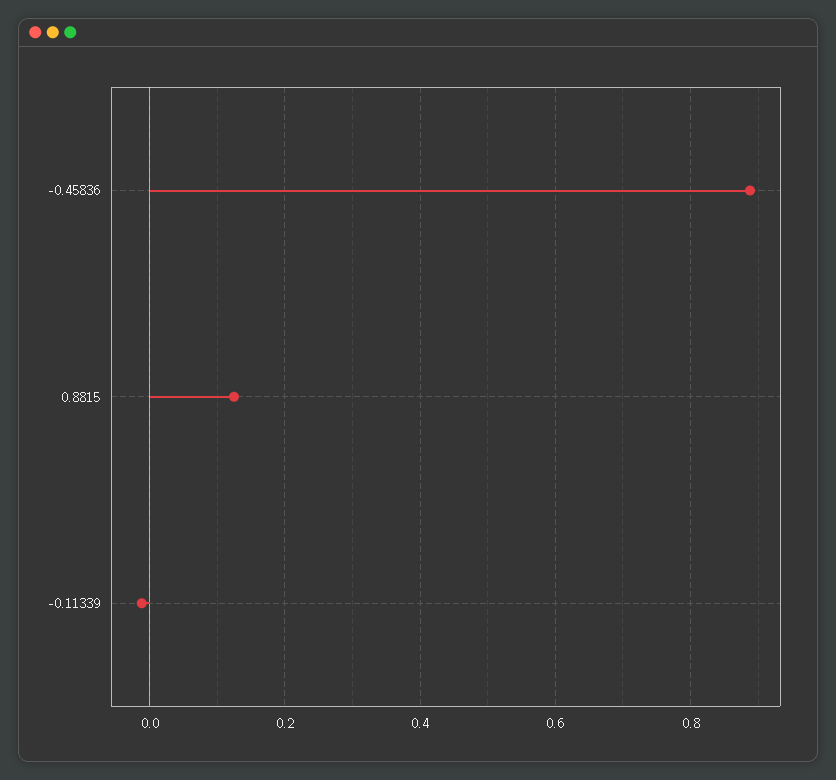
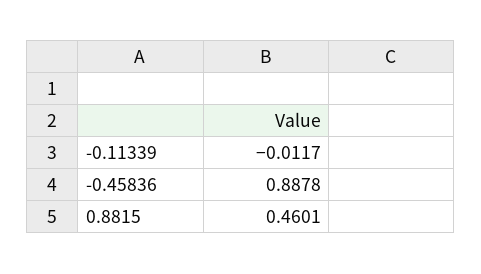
0.8815: 0.12 -> 0.4601

